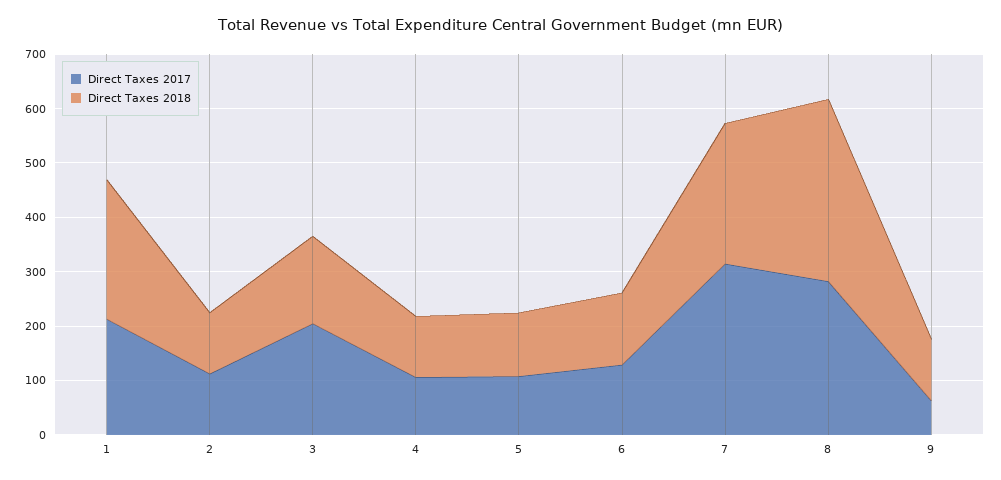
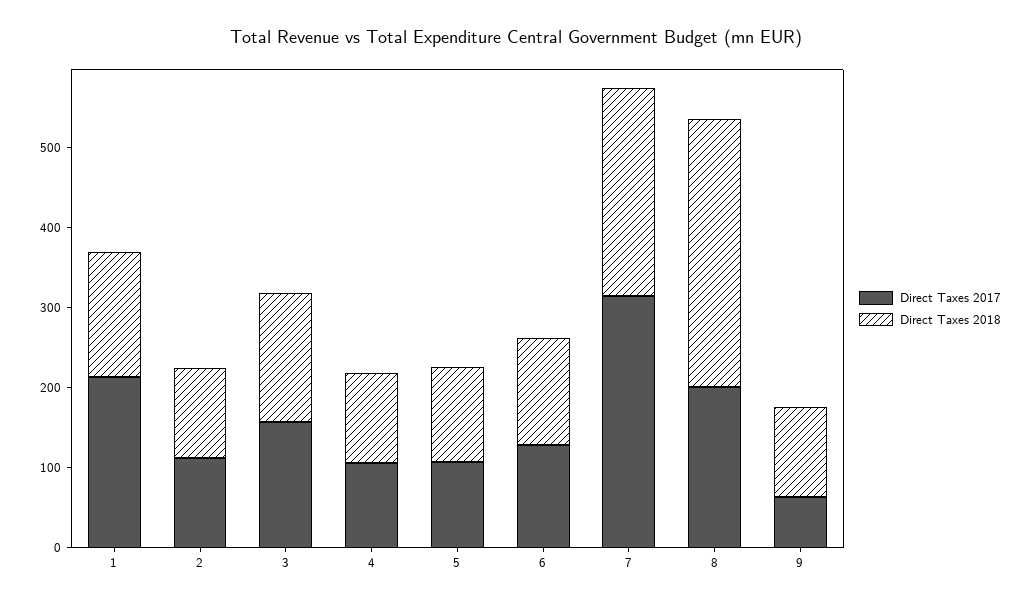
Direct Taxes 2018, 1: 260 -> 160
Direct Taxes 2017, 3: 200 -> 160
Direct Taxes 2017, 8: 280 -> 200

